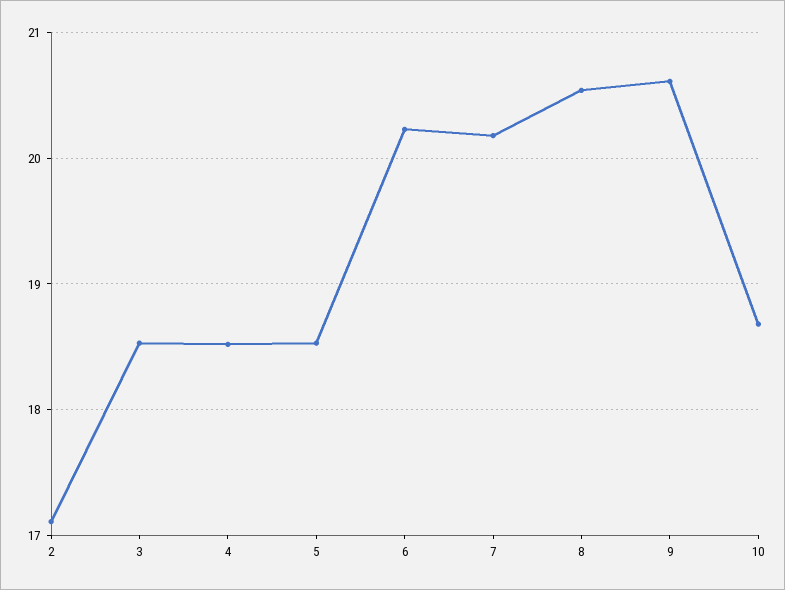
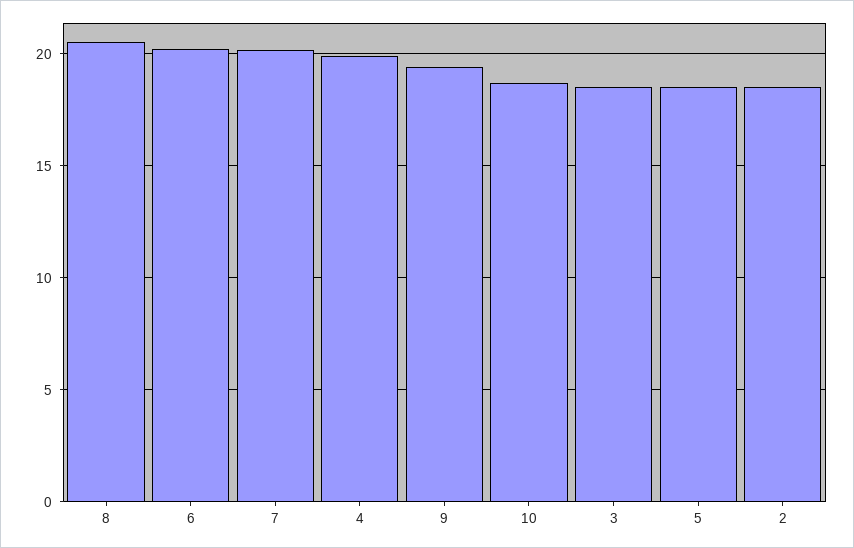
2: 17.1 -> 18.5
4: 18.5 -> 20
9: 20.6 -> 19.5

